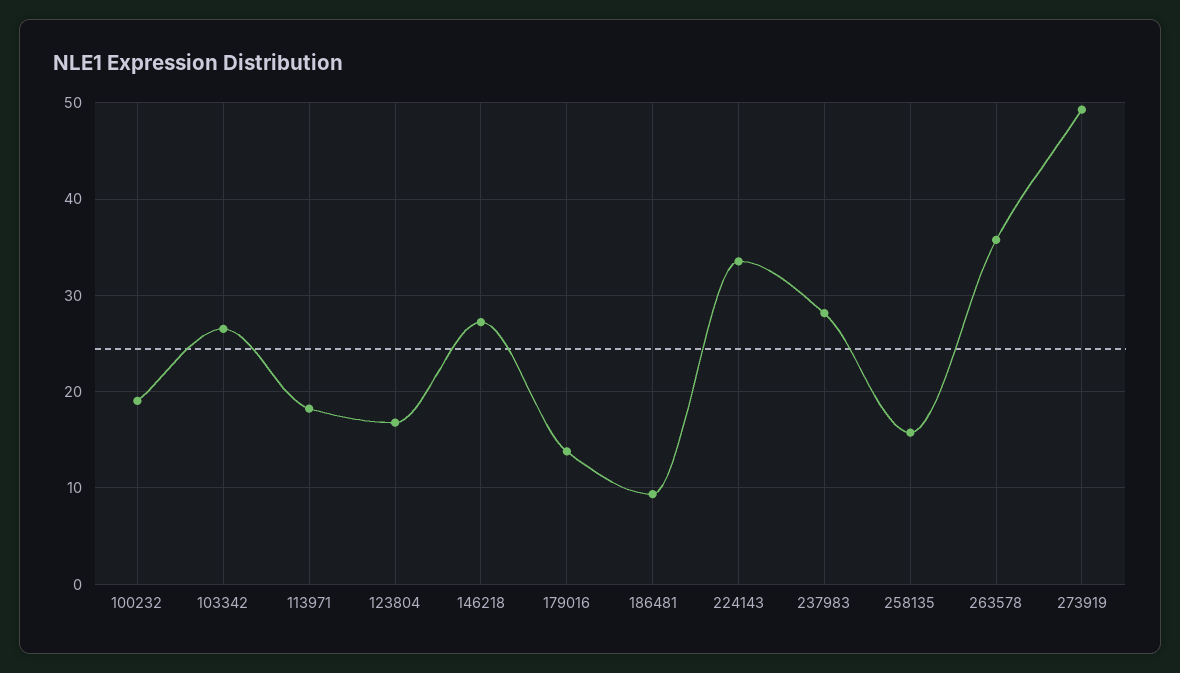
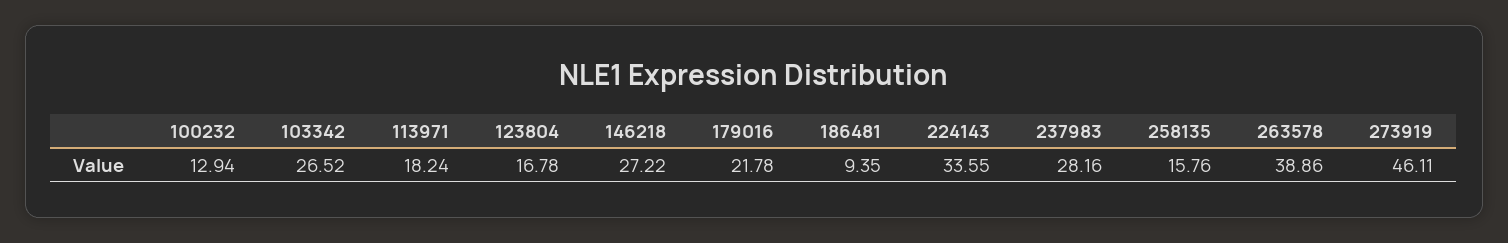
100232: 19 -> 12.94
179016: 14 -> 21.78
263578: 36 -> 38.86
273919: 49 -> 46.11

